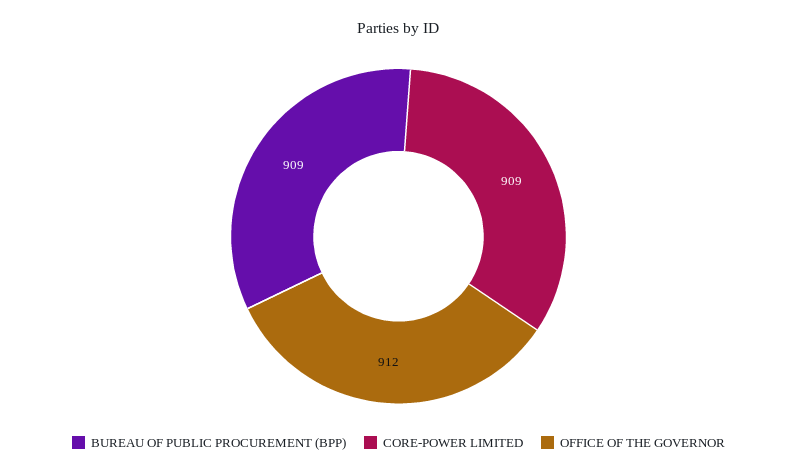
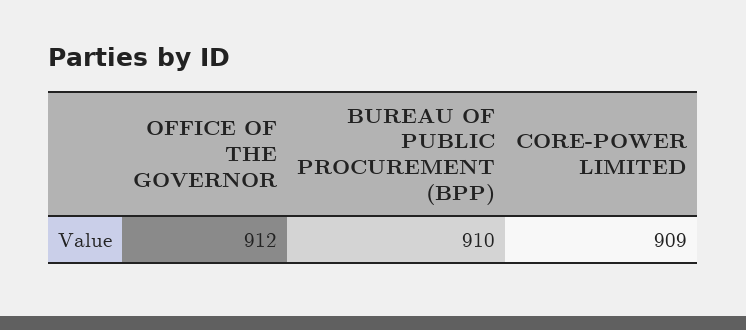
BUREAU OF PUBLIC PROCUREMENT (BPP): 909 -> 910

